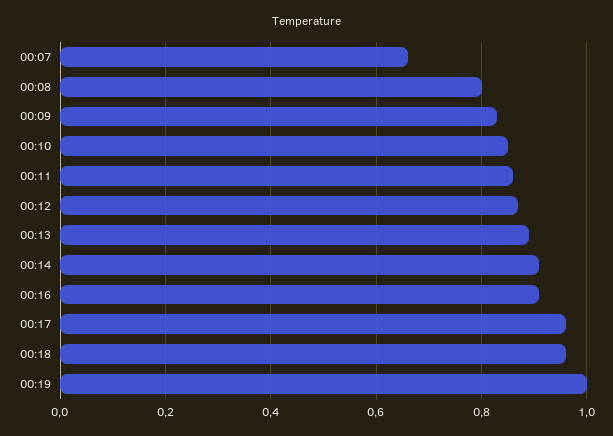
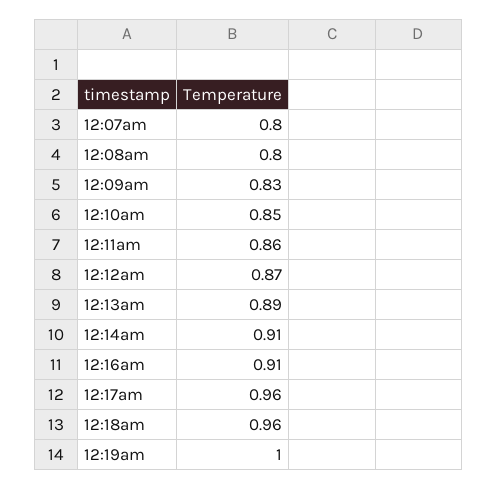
00:07: 0.65 -> 0.8

